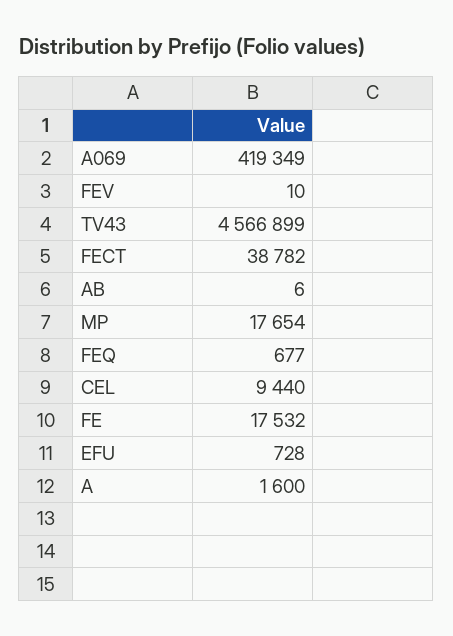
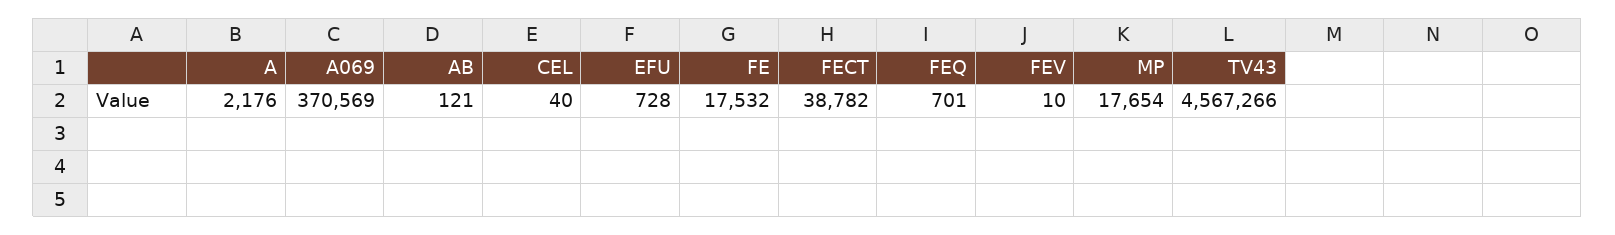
A069: 419349 -> 370569
TV43: 4566899 -> 4567266
AB: 6 -> 121
FEQ: 677 -> 701
CEL: 9440 -> 40
A: 1600 -> 2176

